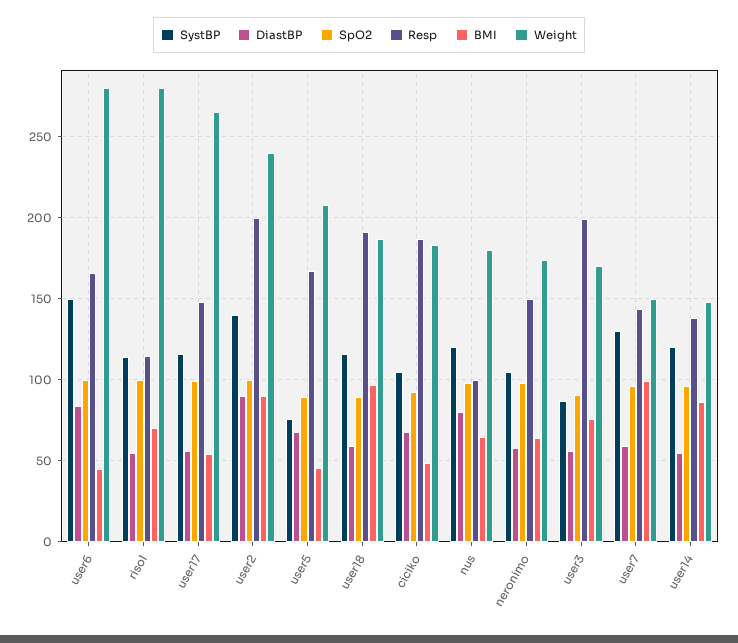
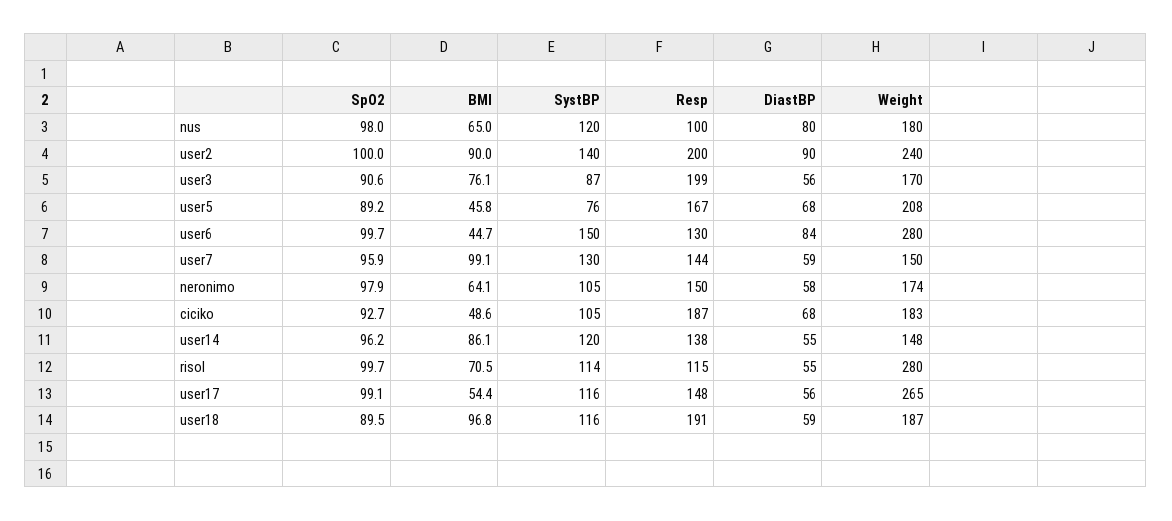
Resp, user6: 165 -> 130

